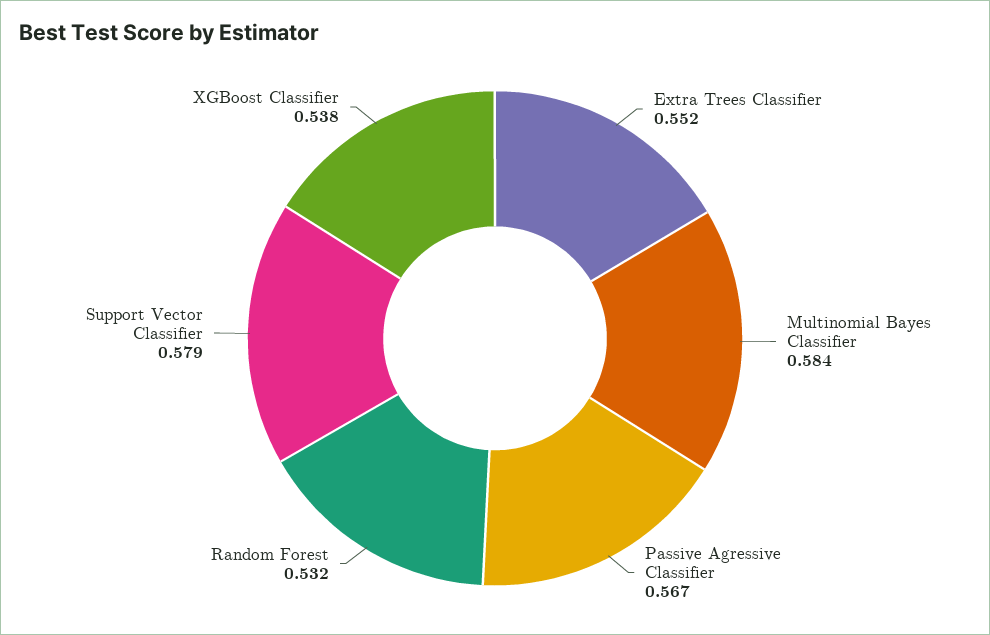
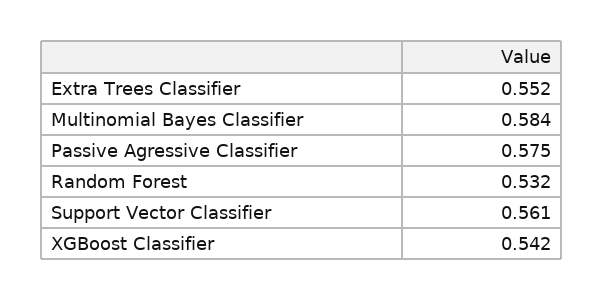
Passive Agressive Classifier: 0.567 -> 0.575
Support Vector Classifier: 0.579 -> 0.561
XGBoost Classifier: 0.538 -> 0.542

